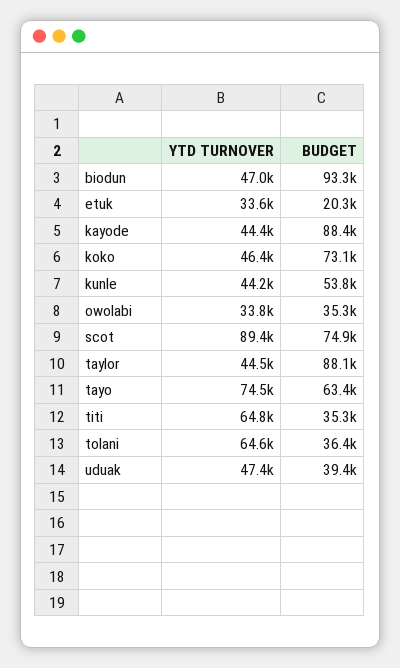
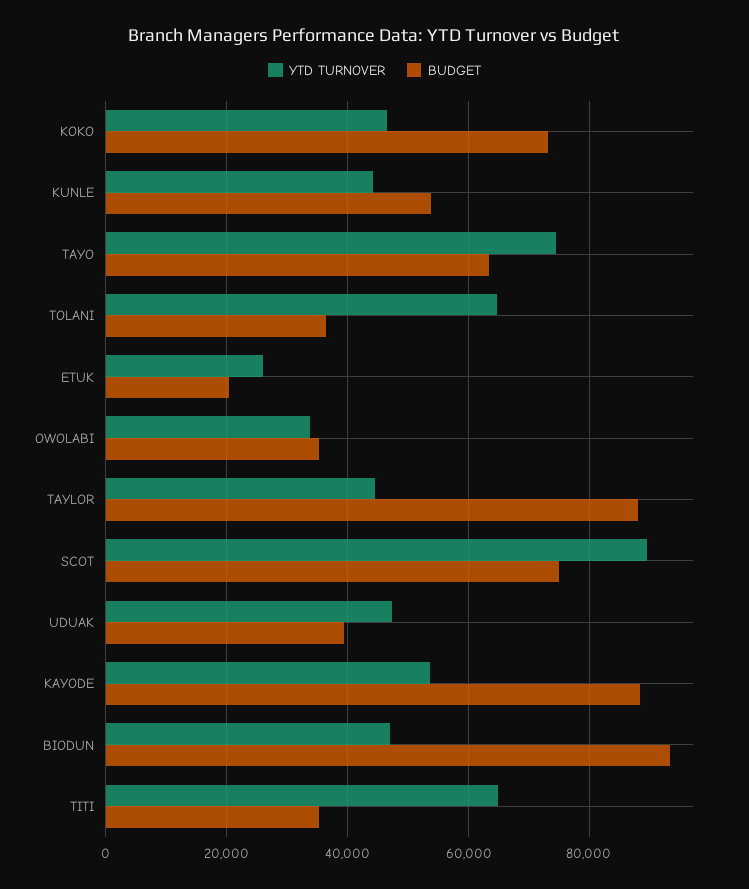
YTD TURNOVER, etuk: 33600 -> 26000
YTD TURNOVER, kayode: 44400 -> 54000

